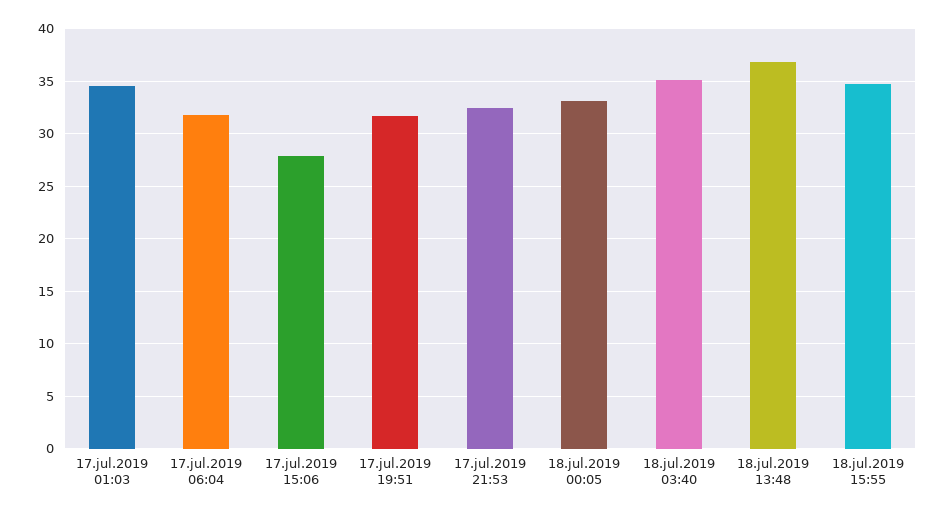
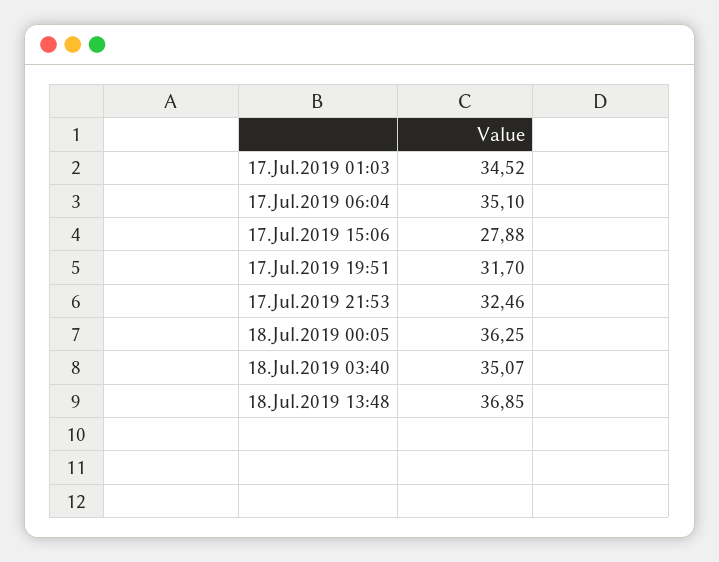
17.jul.2019 06:04: 32 -> 35.1
18.jul.2019 00:05: 33 -> 36.25
18.jul.2019 15:55: 35 -> none

